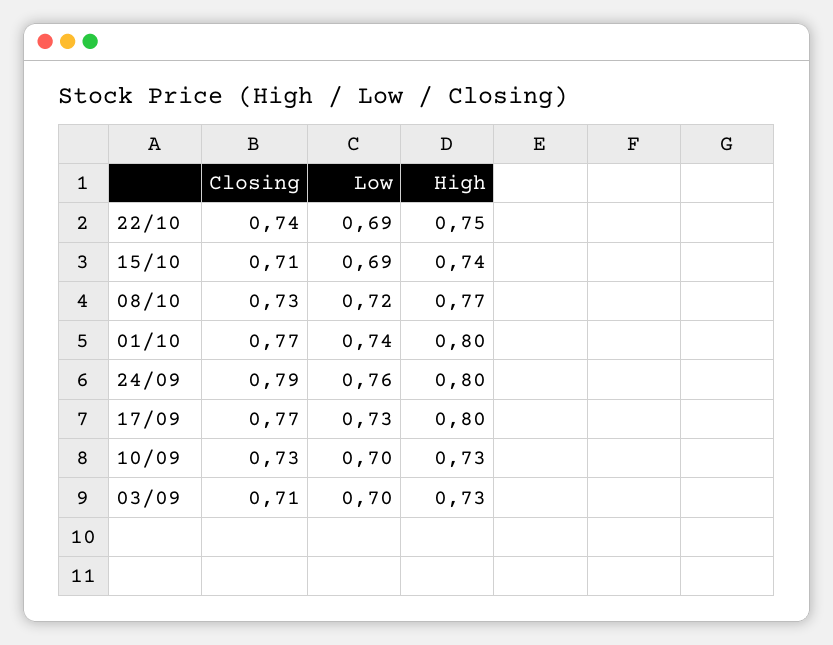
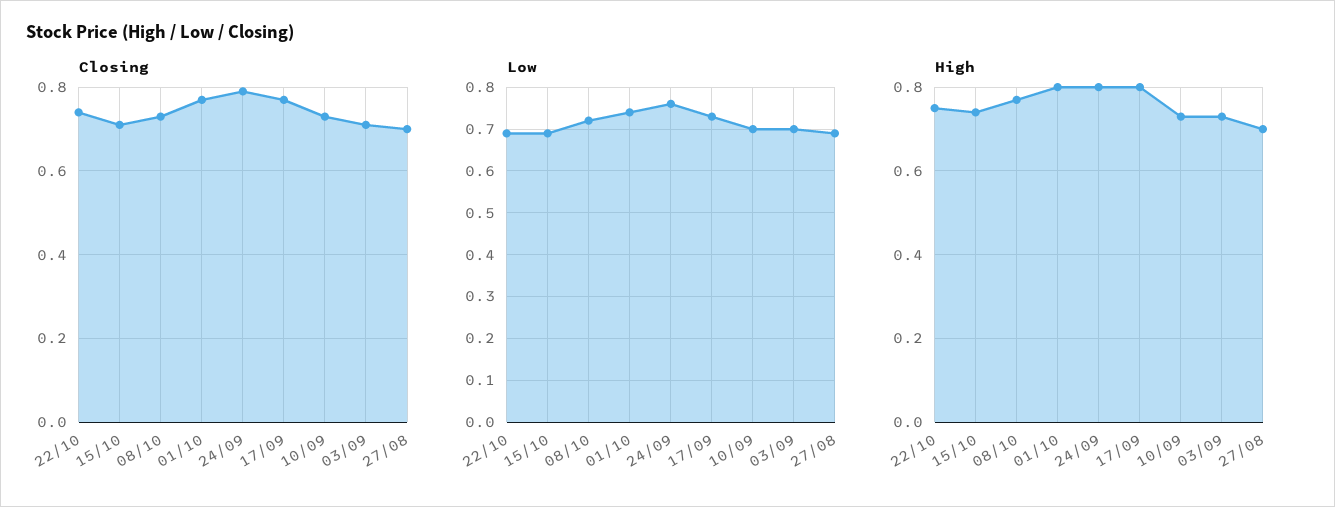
Closing, 27/08: none -> 0.7
Low, 27/08: none -> 0.7
High, 27/08: none -> 0.7

